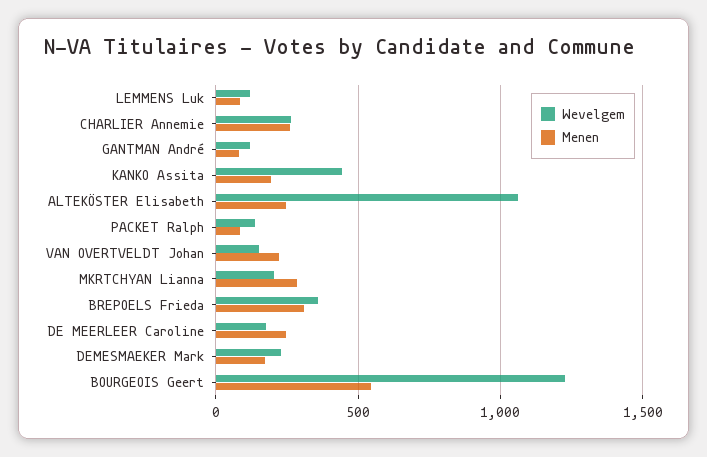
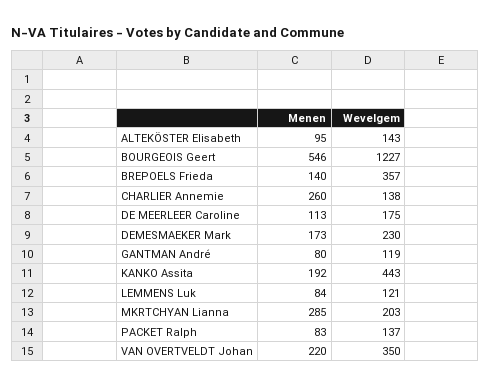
Wevelgem, CHARLIER Annemie: 250 -> 138
Wevelgem, ALTEKÖSTER Elisabeth: 1050 -> 143
Menen, ALTEKÖSTER Elisabeth: 250 -> 95
Wevelgem, VAN OVERTVELDT Johan: 150 -> 350
Menen, BREPOELS Frieda: 300 -> 140
Menen, DE MEERLEER Caroline: 250 -> 113

